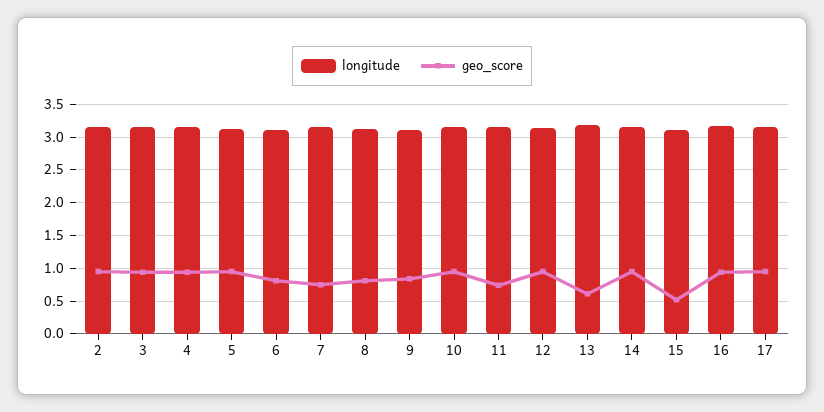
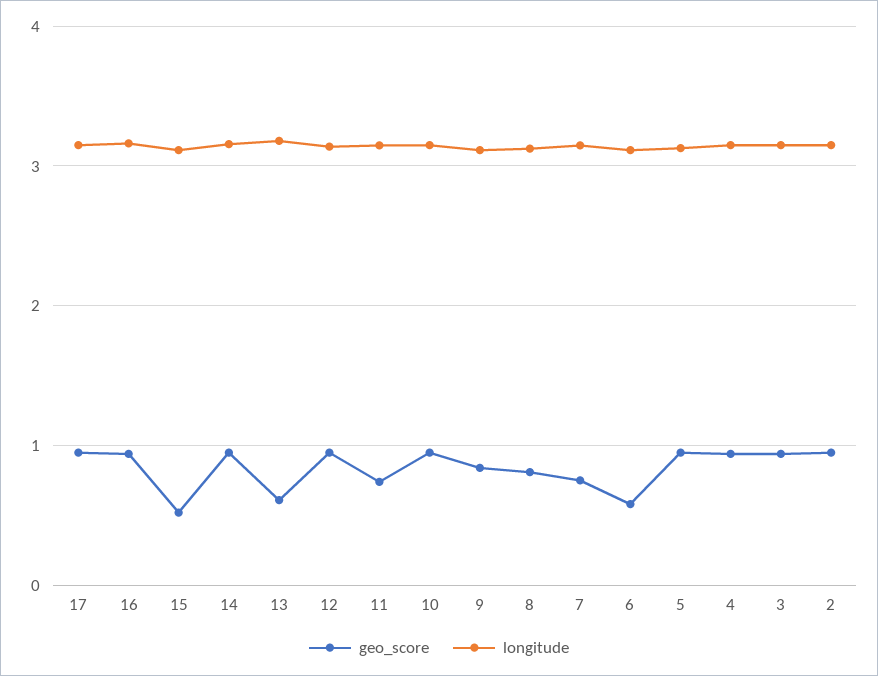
geo_score, 6: 0.8 -> 0.6

